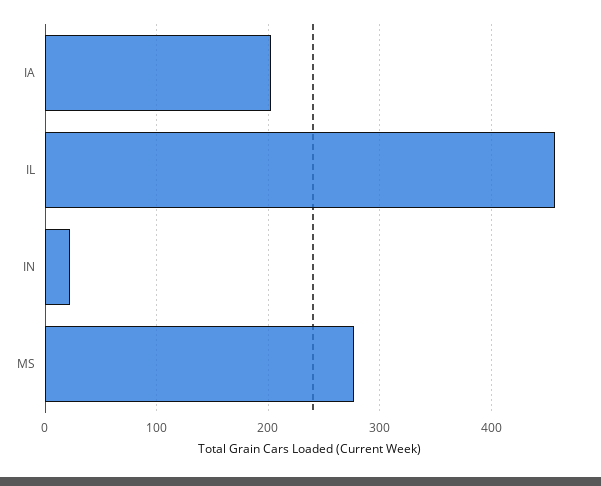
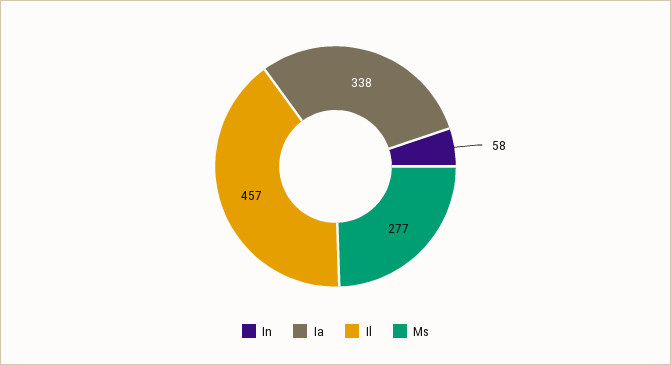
IA: 200 -> 338
IN: 20 -> 58

